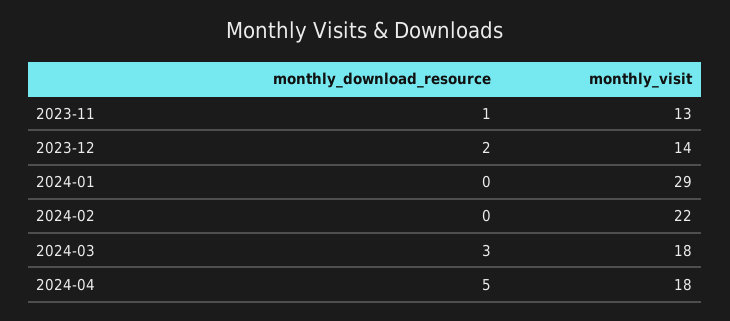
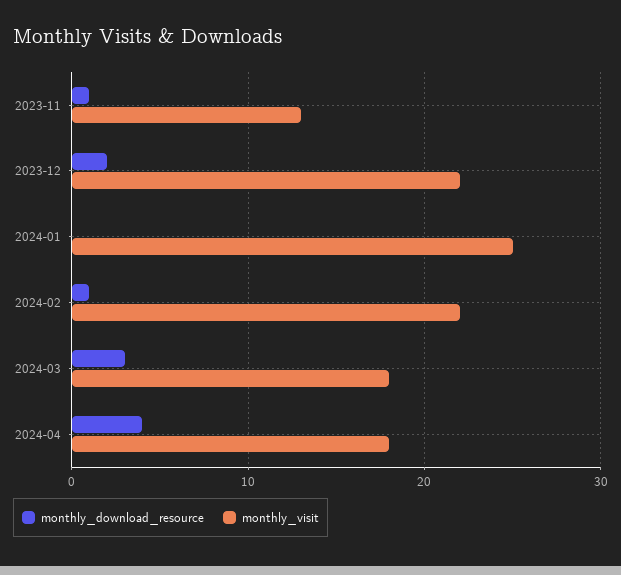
monthly_visit, 2023-12: 14 -> 22
monthly_visit, 2024-01: 29 -> 25
monthly_download_resource, 2024-02: 0 -> 1
monthly_download_resource, 2024-04: 5 -> 4

